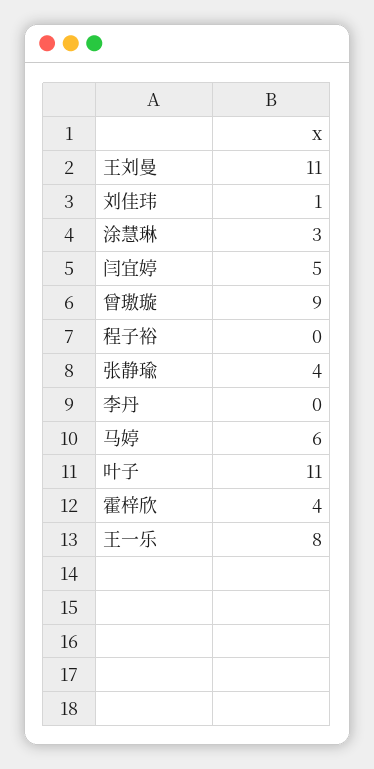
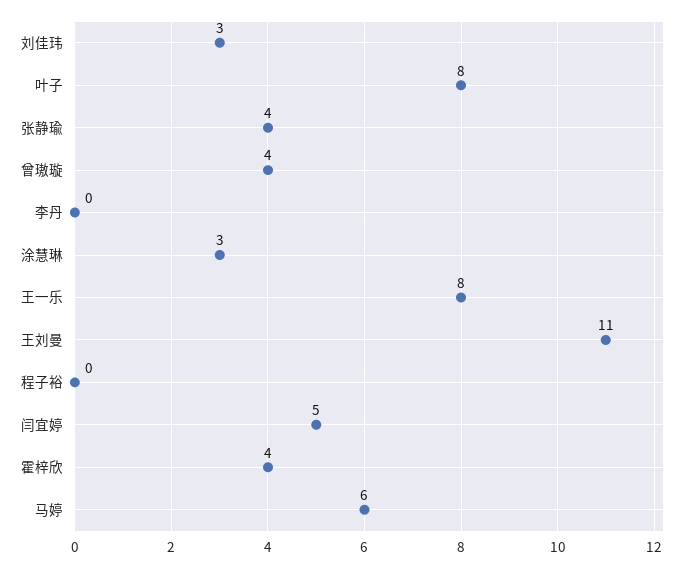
刘佳玮: 1 -> 3
曾璈璇: 9 -> 4
叶子: 11 -> 8

